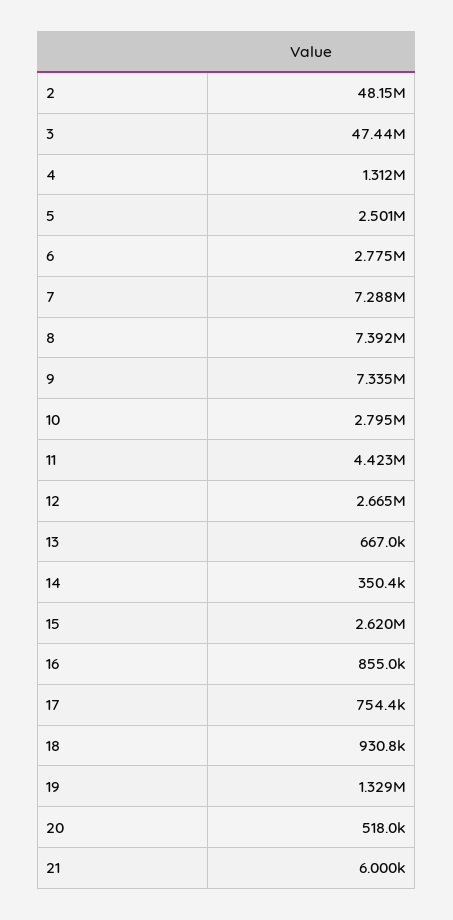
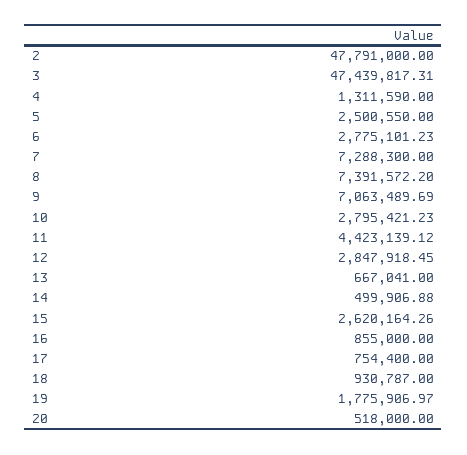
2: 48150000 -> 47791000
9: 7335000 -> 7063489.69
12: 2665000 -> 2847918.45
14: 350400 -> 499906.88
19: 1329000 -> 1775906.97
21: 6000 -> none

